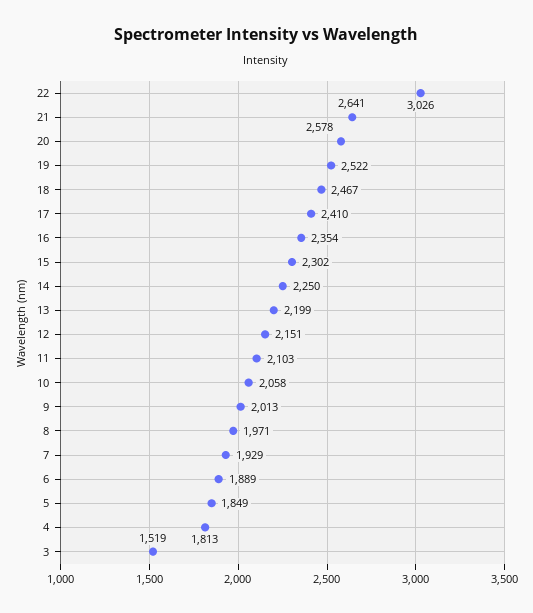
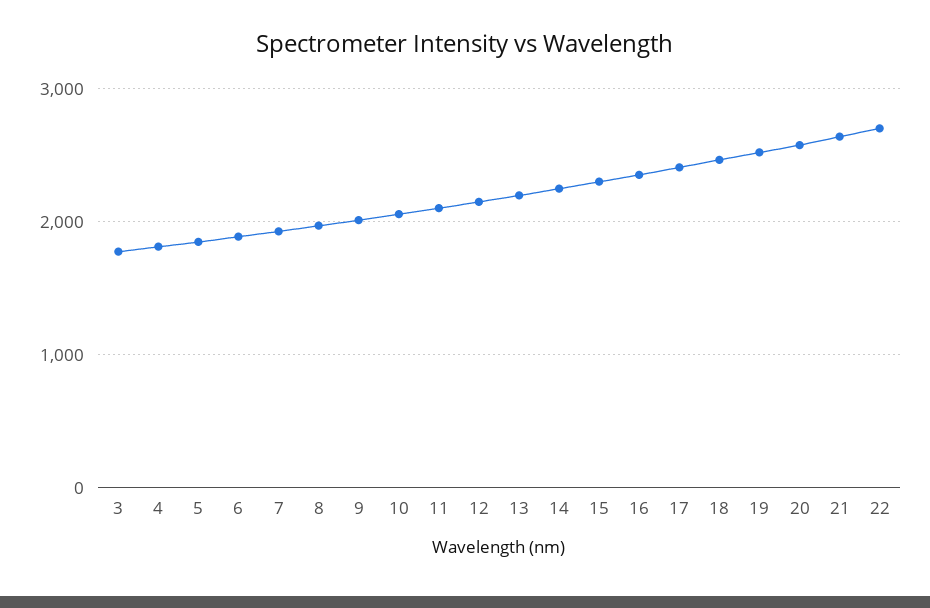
22: 3026 -> 2700
3: 1519 -> 1800

